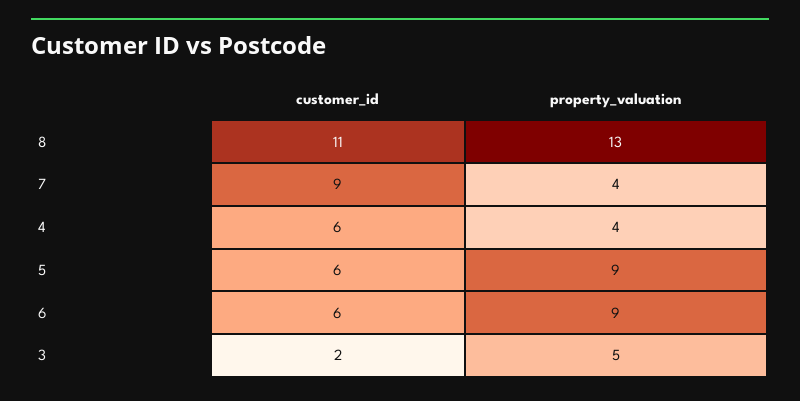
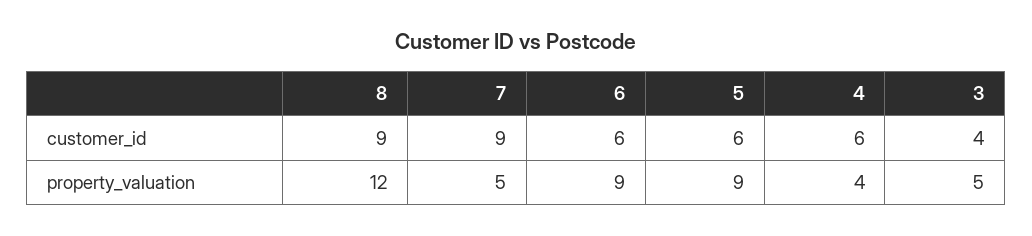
customer_id, 8: 11 -> 9
property_valuation, 8: 13 -> 12
property_valuation, 7: 4 -> 5
customer_id, 3: 2 -> 4

